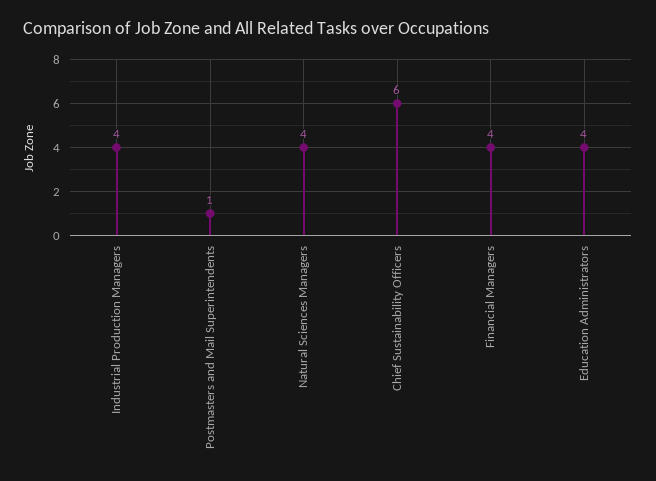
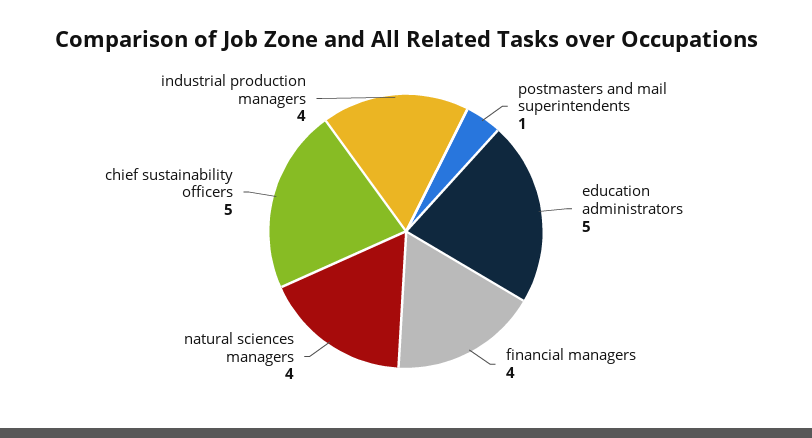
Chief Sustainability Officers: 6 -> 5
Education Administrators: 4 -> 5

